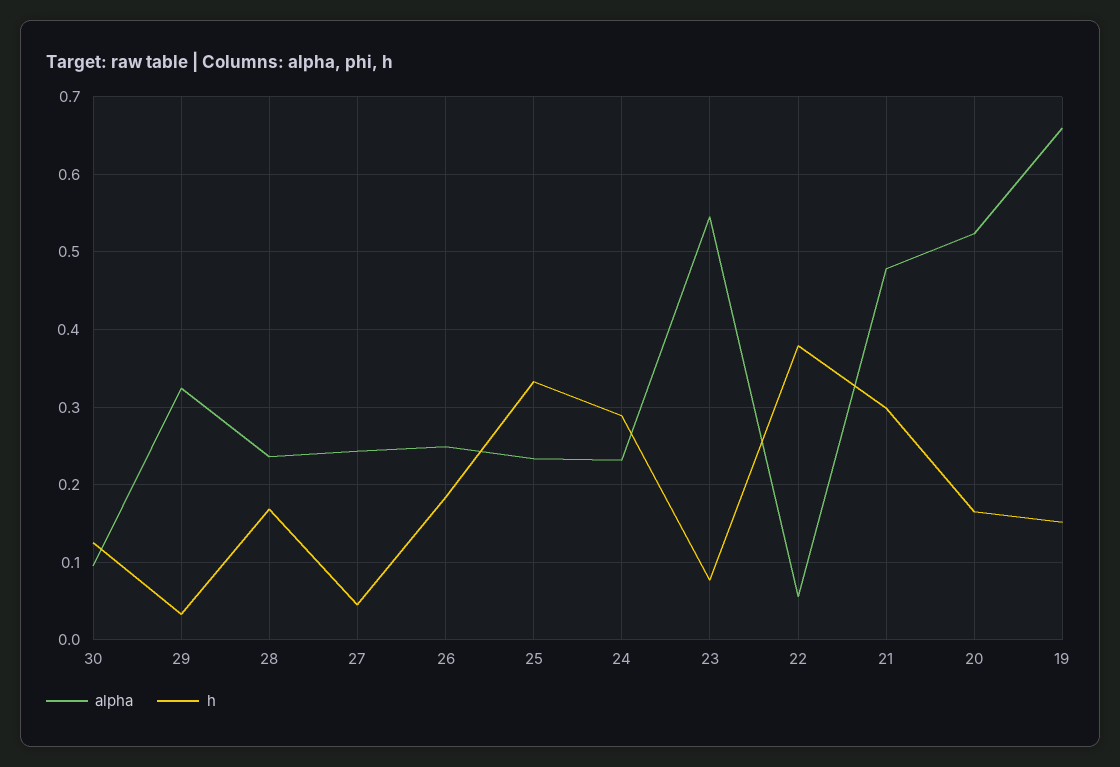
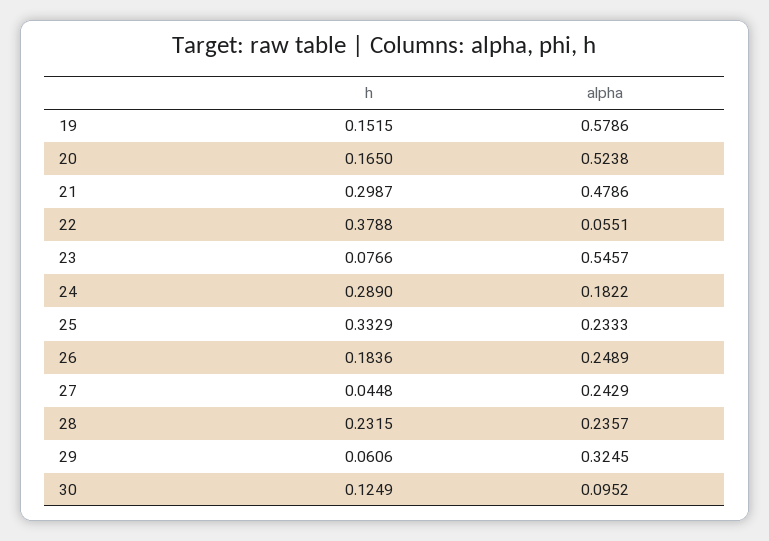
h, 29: 0.03 -> 0.0606
h, 28: 0.17 -> 0.2315
alpha, 24: 0.23 -> 0.1822
alpha, 19: 0.66 -> 0.5786

